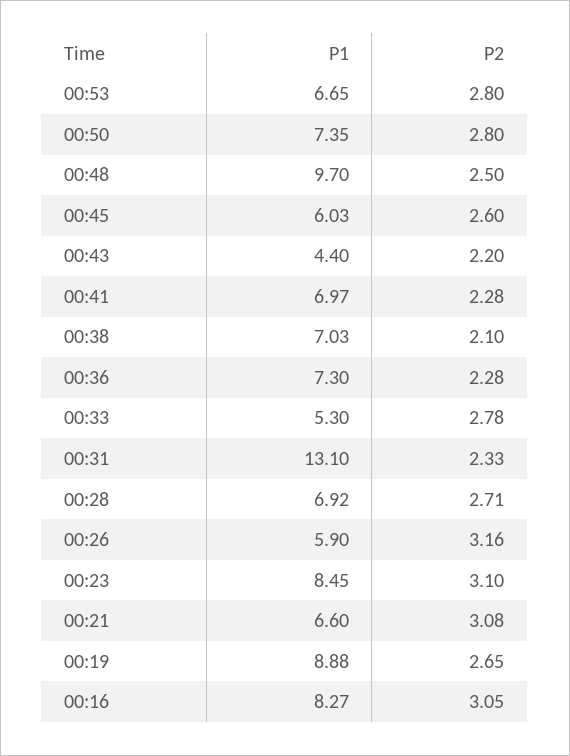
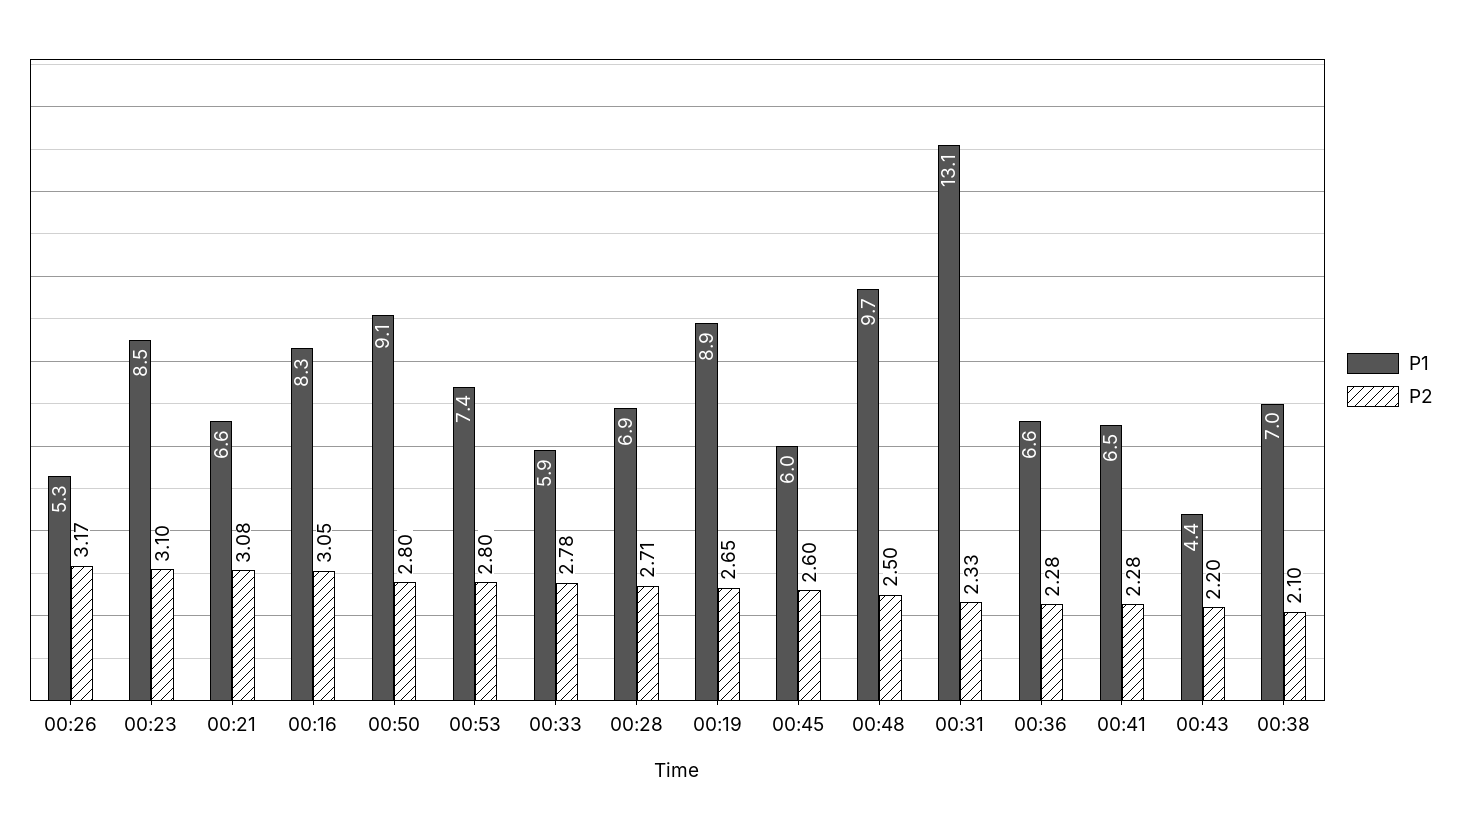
P1, 00:53: 6.65 -> 7.4
P1, 00:50: 7.35 -> 9.1
P1, 00:41: 6.97 -> 6.5
P1, 00:36: 7.3 -> 6.6
P1, 00:33: 5.3 -> 5.9
P1, 00:26: 5.9 -> 5.3
P2, 00:26: 3.16 -> 3.17

